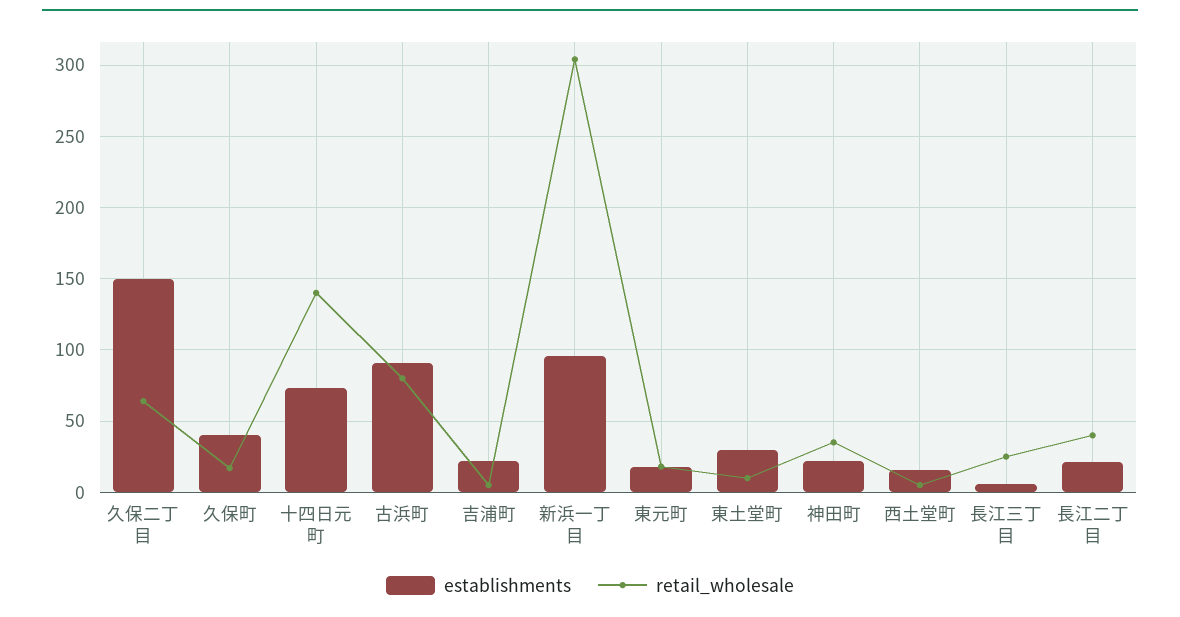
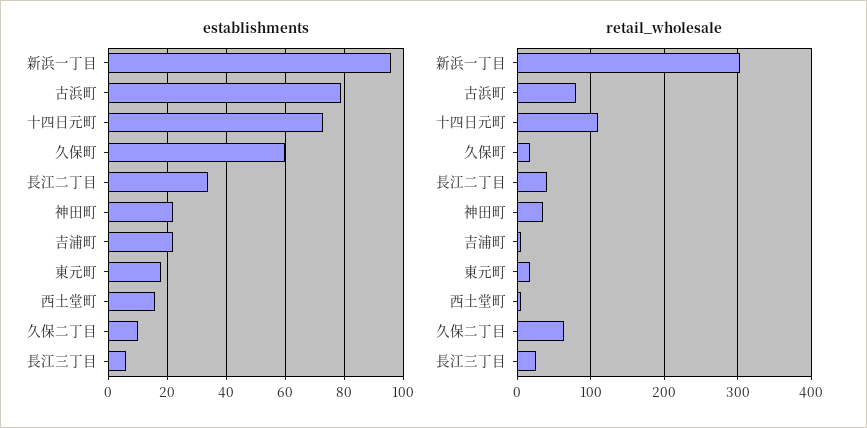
establishments, 久保二丁目: 150 -> 10
establishments, 久保町: 40 -> 60
retail_wholesale, 十四日元町: 140 -> 110
establishments, 古浜町: 90 -> 80
establishments, 東土堂町: 30 -> none
retail_wholesale, 東土堂町: 10 -> none
establishments, 長江二丁目: 20 -> 35

